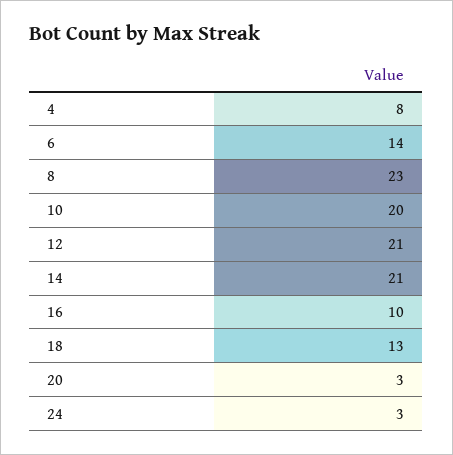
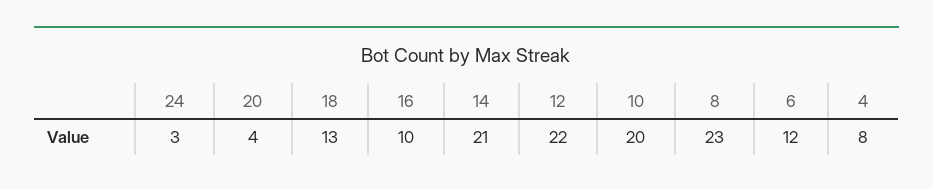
6: 14 -> 12
12: 21 -> 22
20: 3 -> 4

